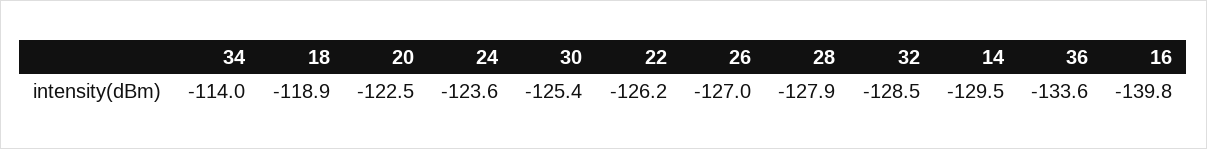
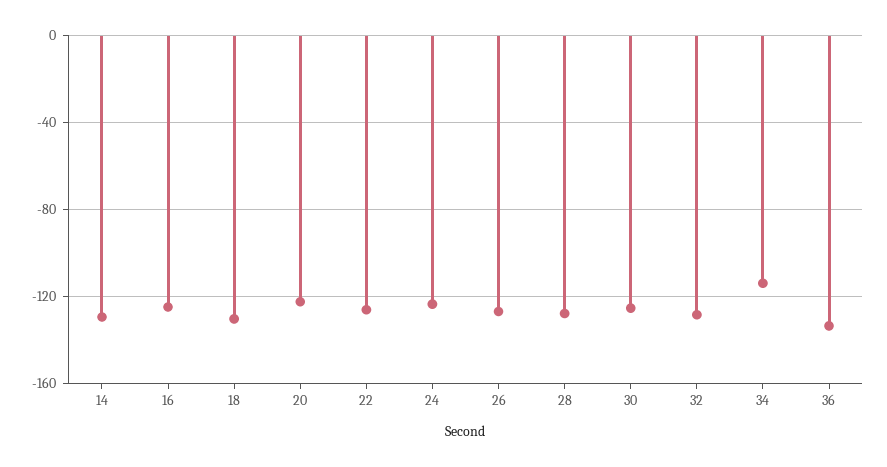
18: -118.9 -> -130
16: -139.8 -> -125

